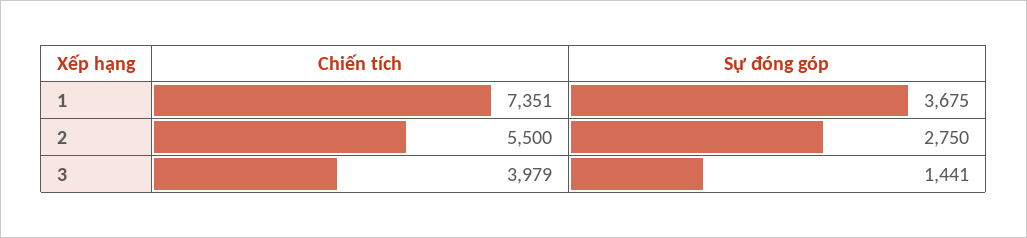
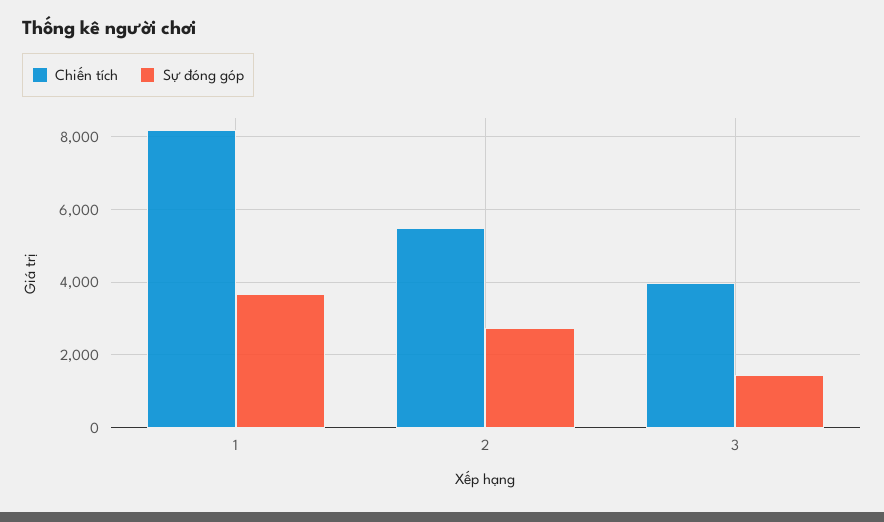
Chiến tích, 1: 7351 -> 8200

